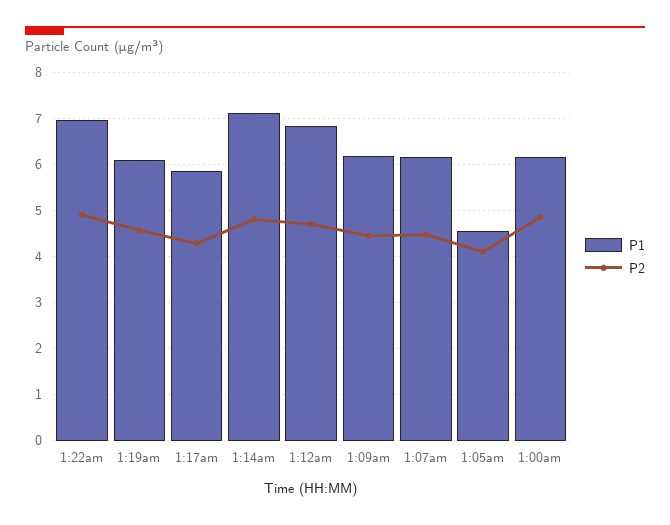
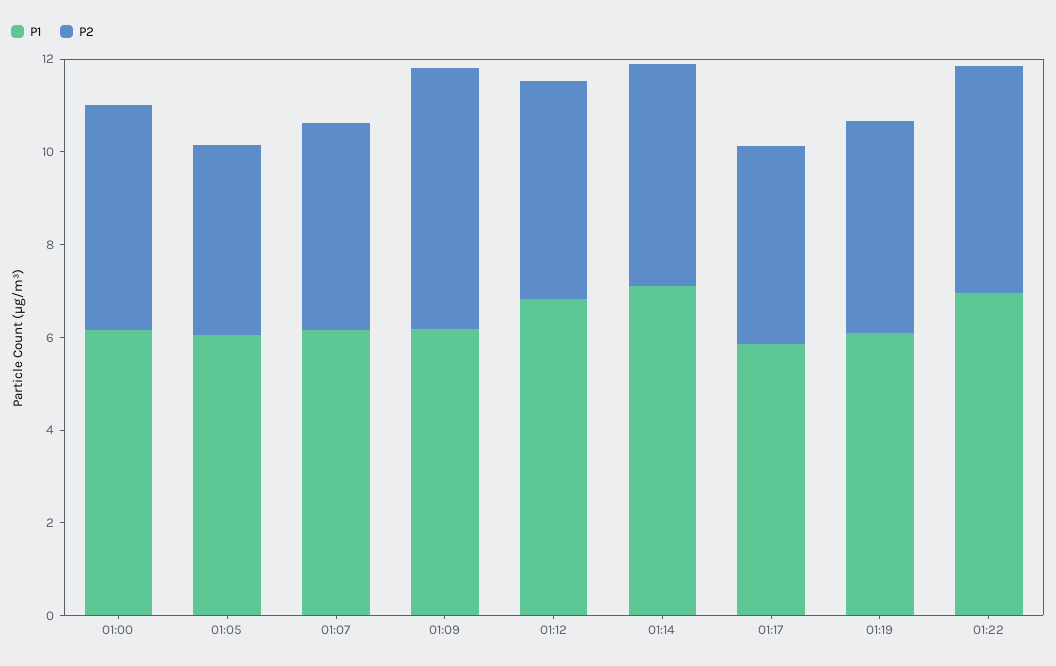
P2, 1:09am: 4.4 -> 5.5
P1, 1:05am: 4.6 -> 6

